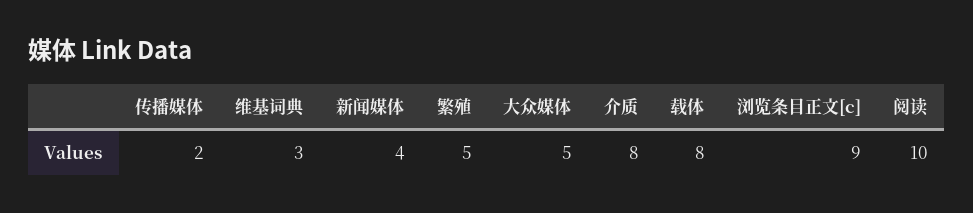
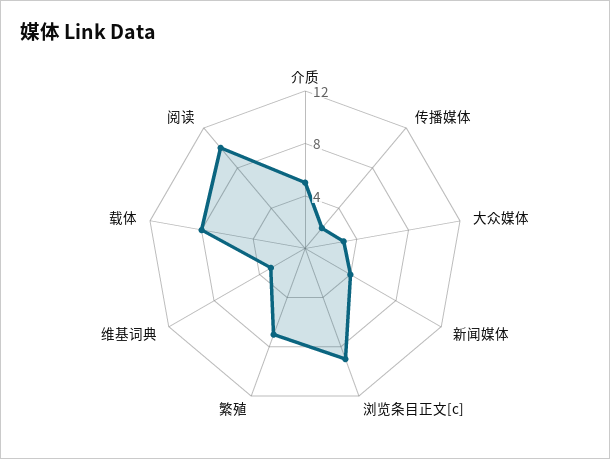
繁殖: 5 -> 7
大众媒体: 5 -> 3
介质: 8 -> 5

